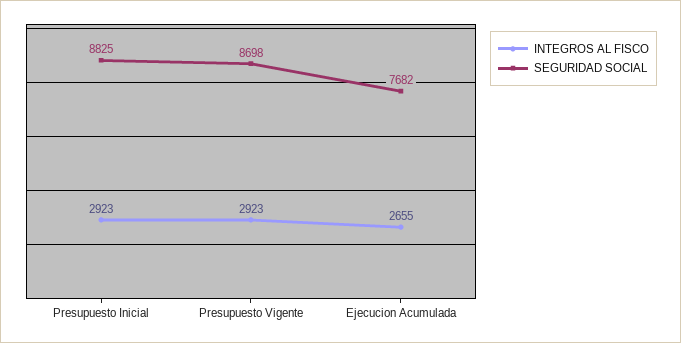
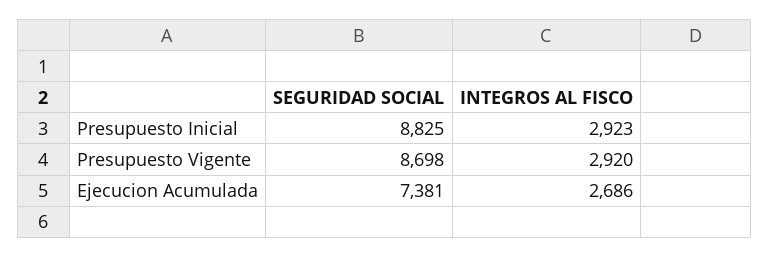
INTEGROS AL FISCO, Presupuesto Vigente: 2923 -> 2920
INTEGROS AL FISCO, Ejecucion Acumulada: 2655 -> 2686
SEGURIDAD SOCIAL, Ejecucion Acumulada: 7682 -> 7381

